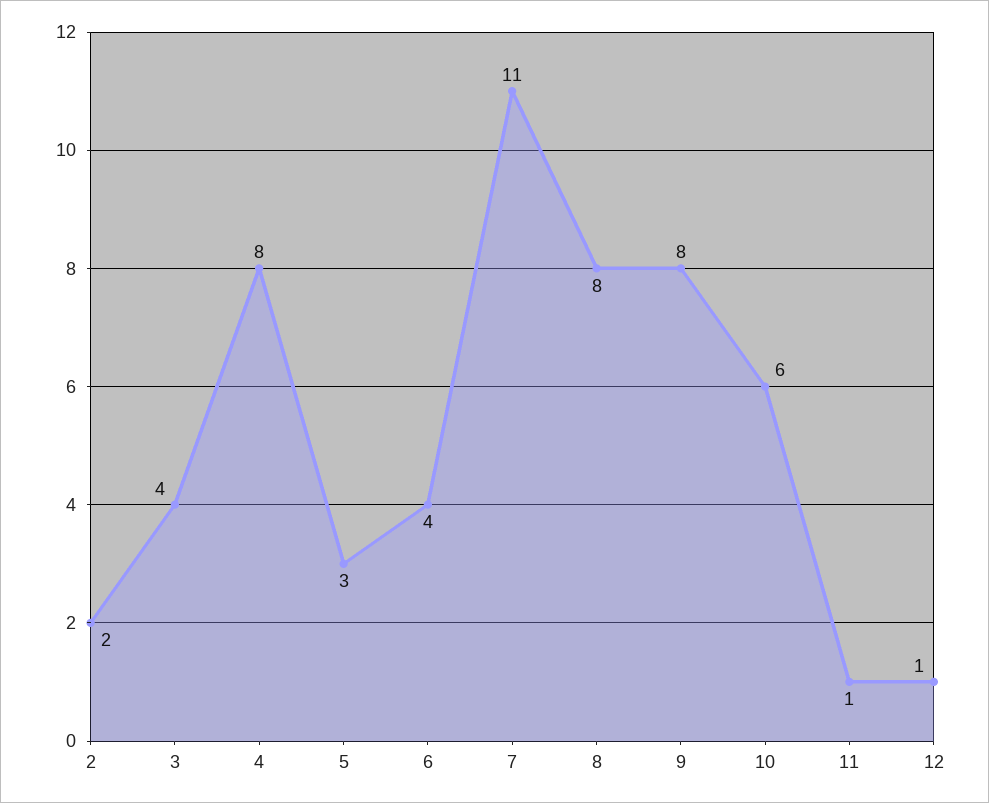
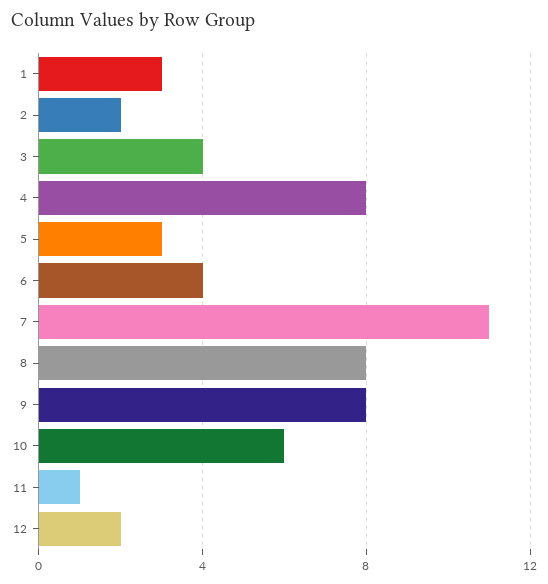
12: 1 -> 2
1: none -> 3

